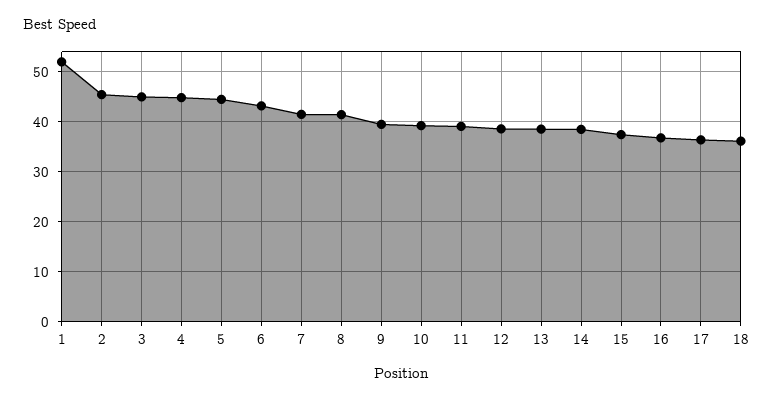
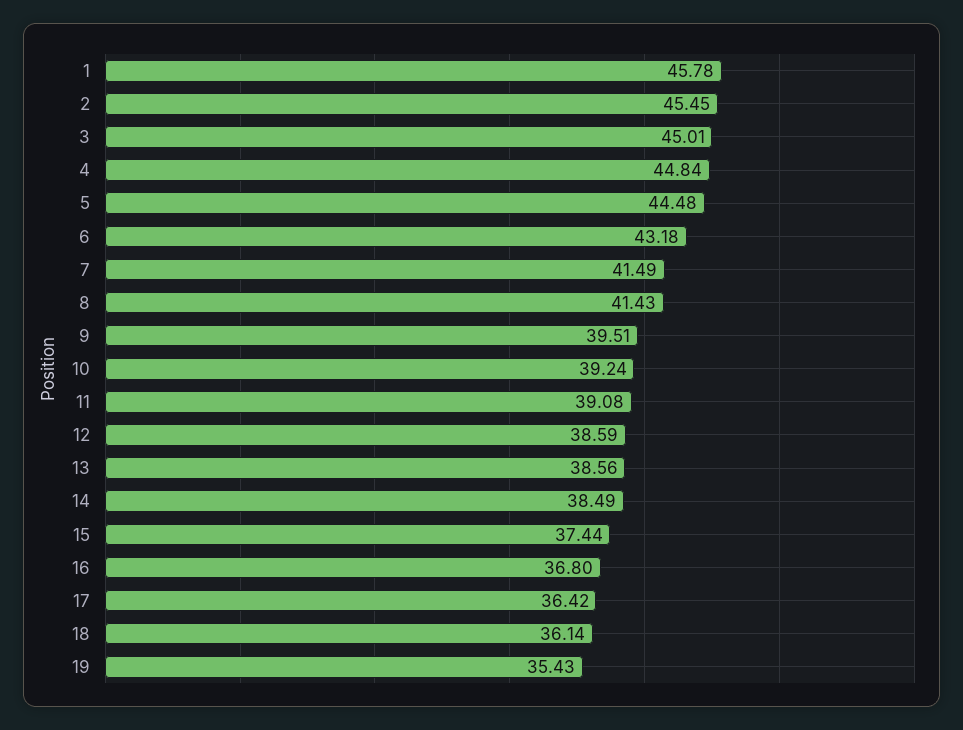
1: 52 -> 45.78
19: none -> 35.43

